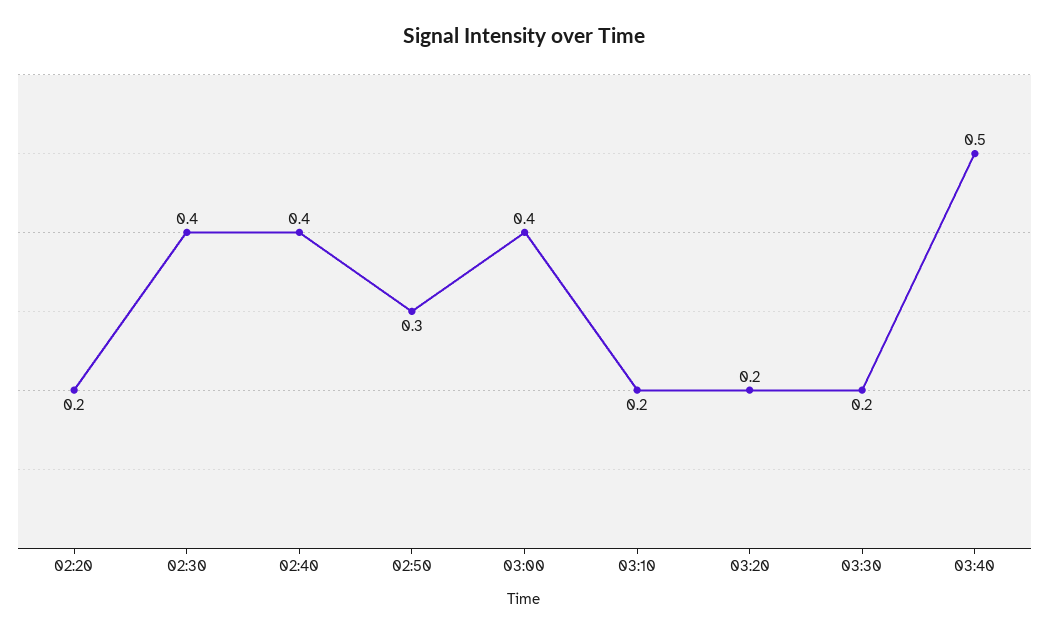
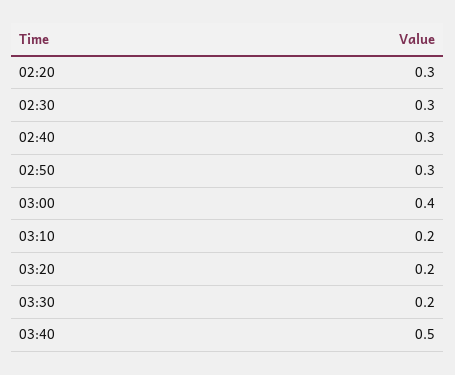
02:20: 0.2 -> 0.3
02:30: 0.4 -> 0.3
02:40: 0.4 -> 0.3

